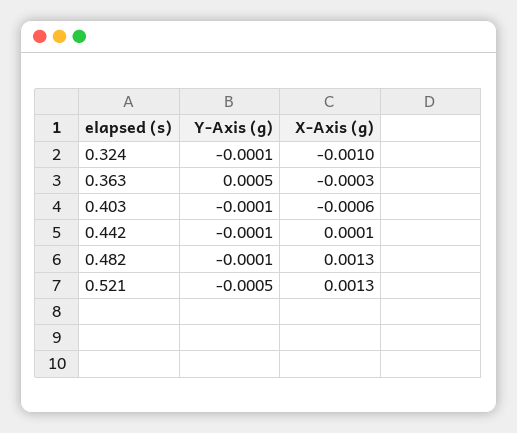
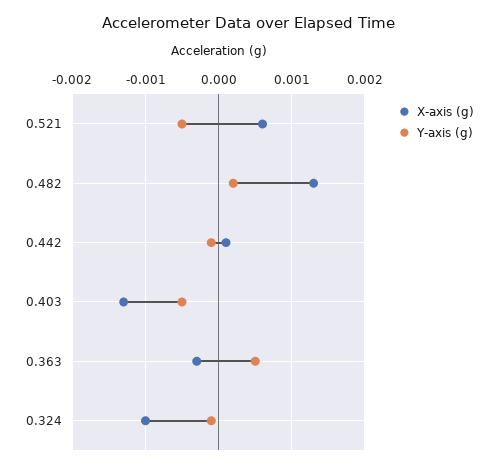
Y-Axis (g), 0.403: -0.0001 -> -0.0005
X-Axis (g), 0.403: -0.0006 -> -0.0013
Y-Axis (g), 0.482: -0.0001 -> 0.0002
X-Axis (g), 0.521: 0.0013 -> 0.0006

